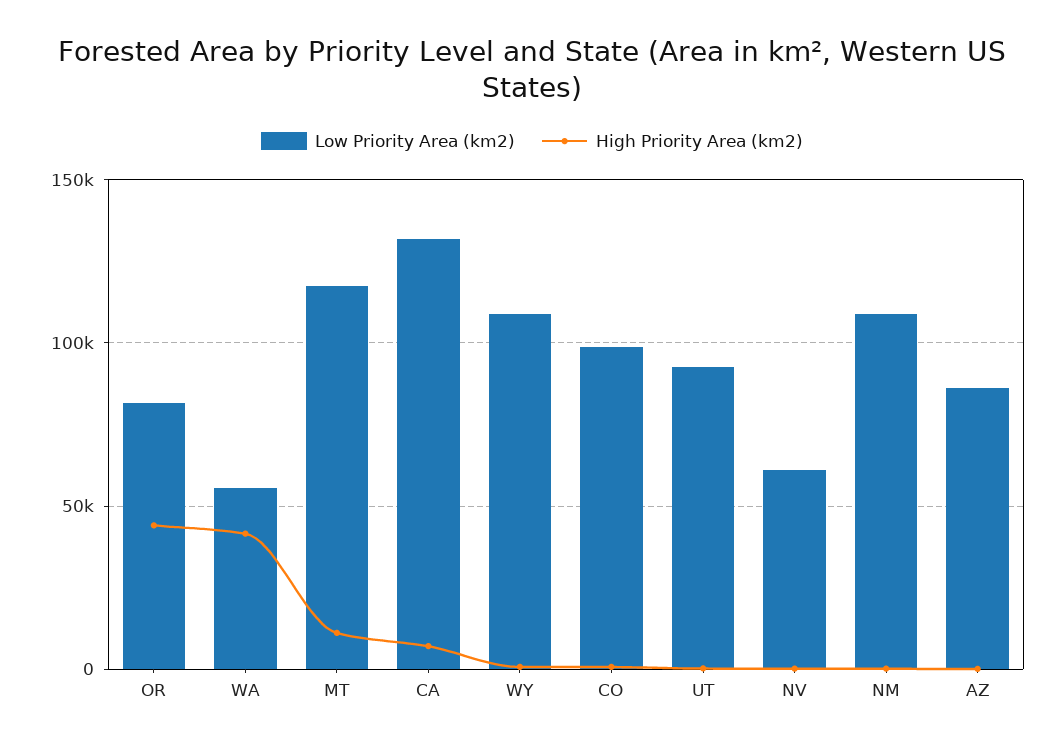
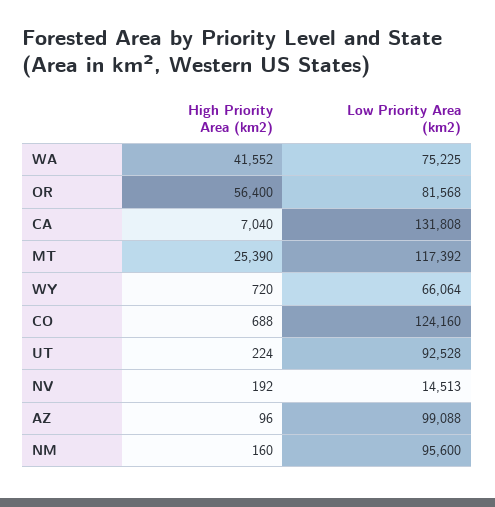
High Priority Area (km2), OR: 45000 -> 56400
Low Priority Area (km2), WA: 55000 -> 75225
High Priority Area (km2), MT: 10000 -> 25390
Low Priority Area (km2), WY: 110000 -> 66064
Low Priority Area (km2), CO: 100000 -> 124160
Low Priority Area (km2), NV: 60000 -> 14513
Low Priority Area (km2), NM: 110000 -> 95600
Low Priority Area (km2), AZ: 85000 -> 99088

